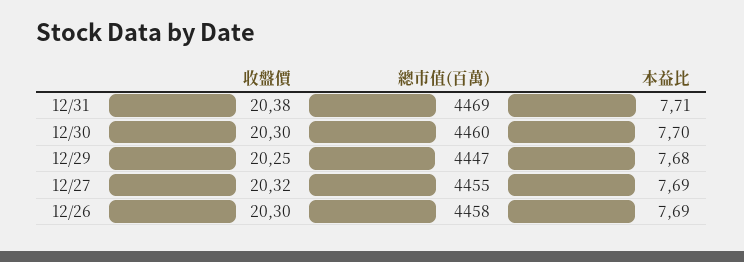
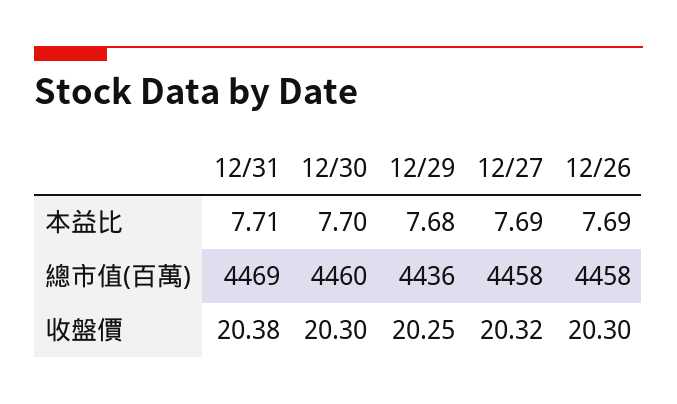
總市值(百萬), 12/29: 4447 -> 4436
總市值(百萬), 12/27: 4455 -> 4458

